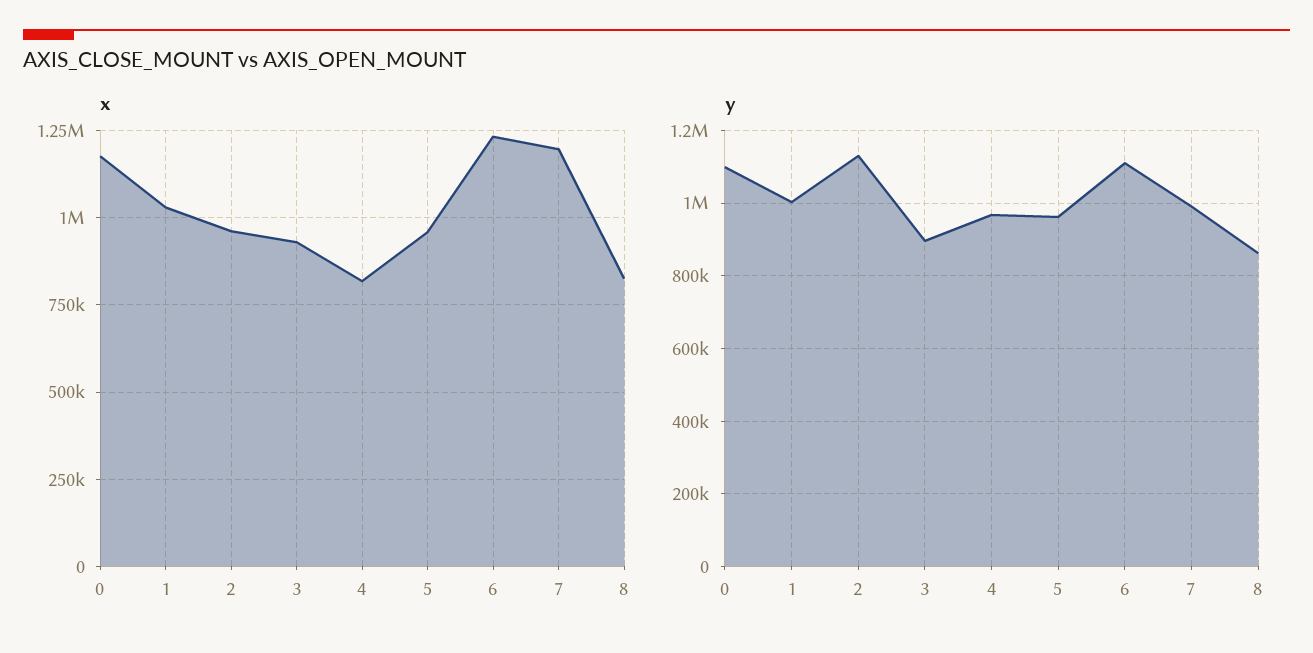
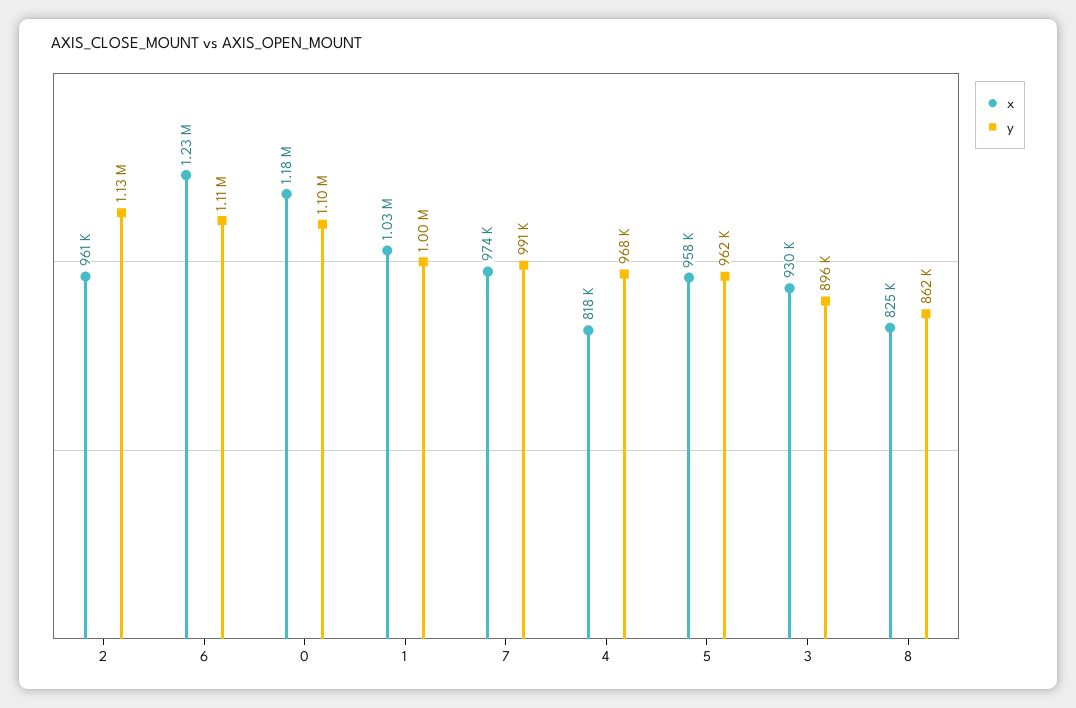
x, 7: 1200000 -> 974000

